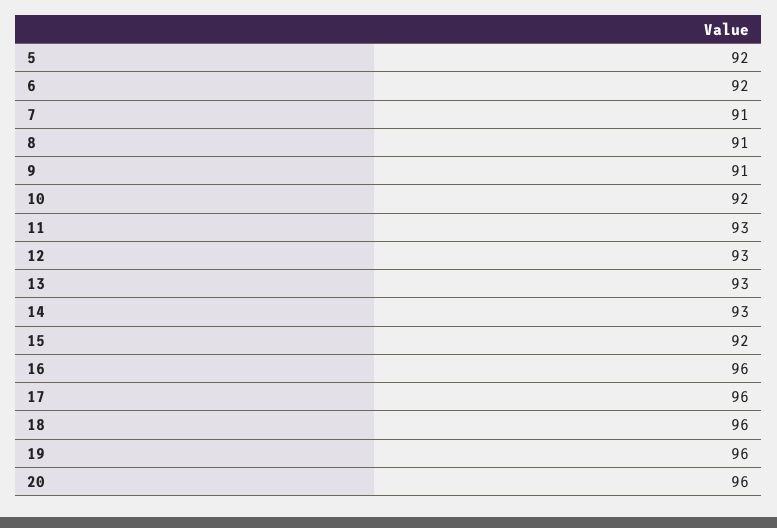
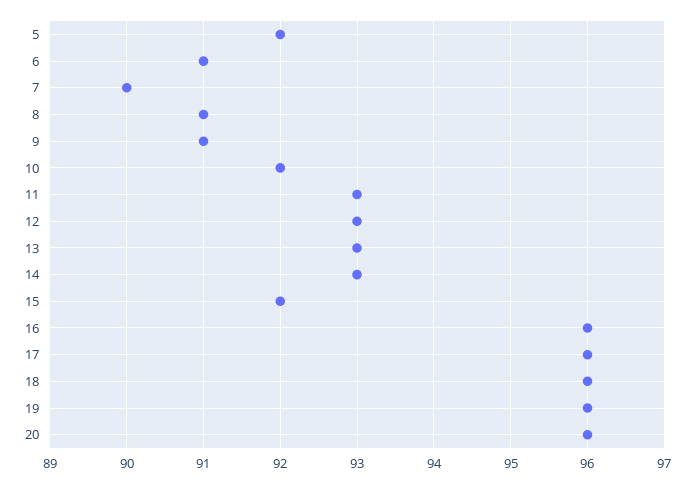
6: 92 -> 91
7: 91 -> 90

